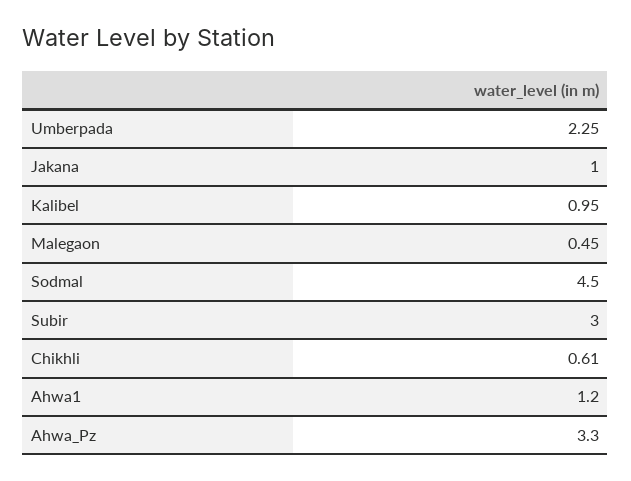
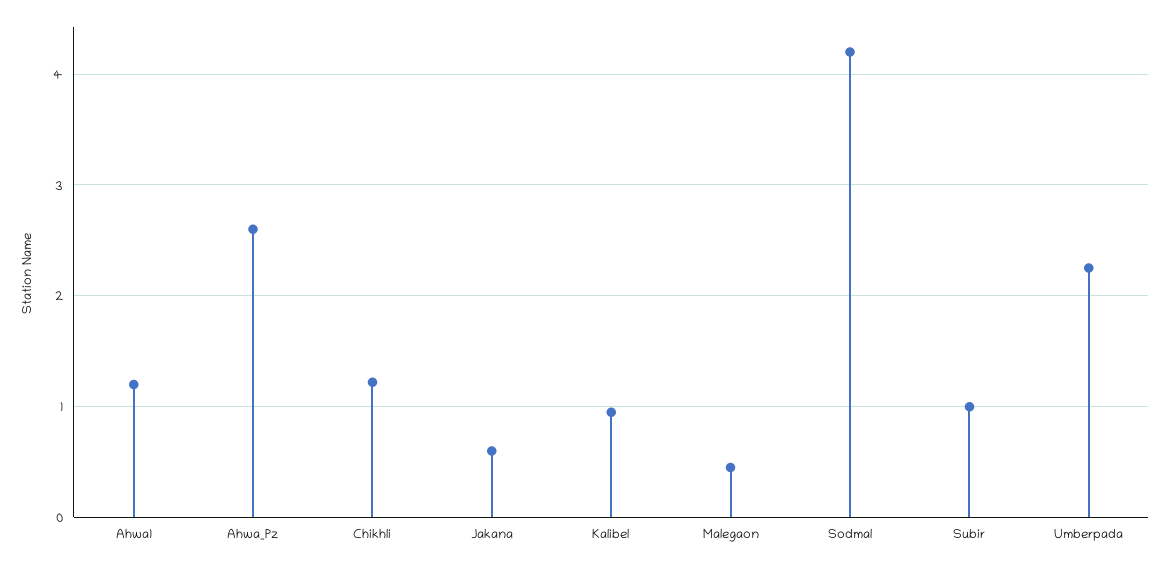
Jakana: 1 -> 0.6
Sodmal: 4.5 -> 4.2
Subir: 3 -> 1
Chikhli: 0.61 -> 1.2
Ahwa_Pz: 3.3 -> 2.6

